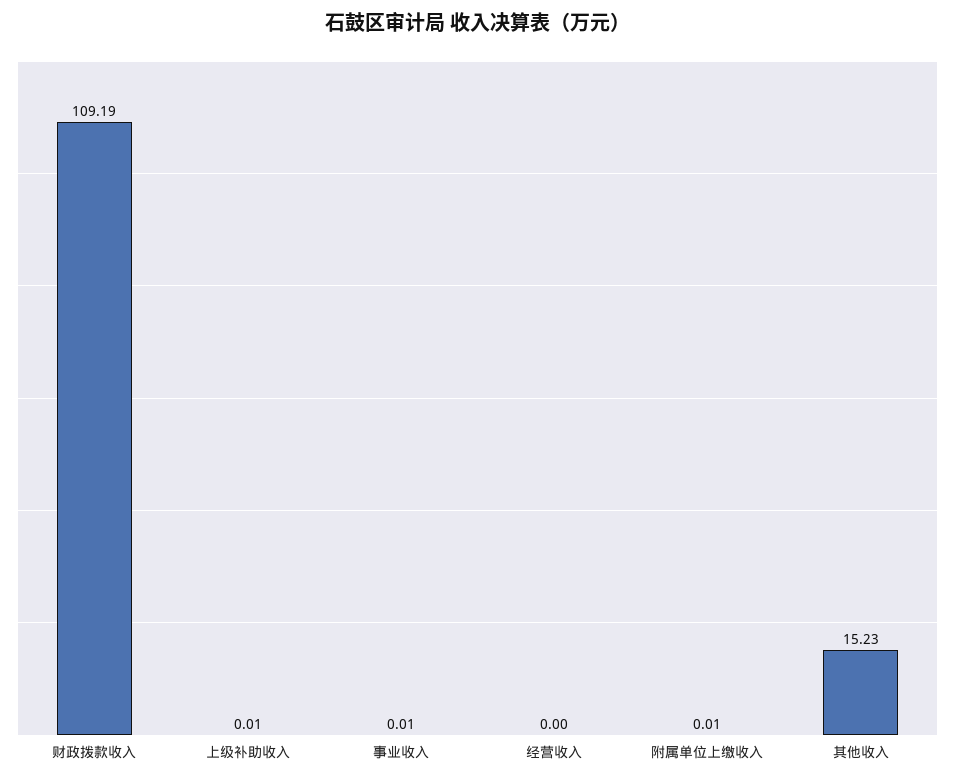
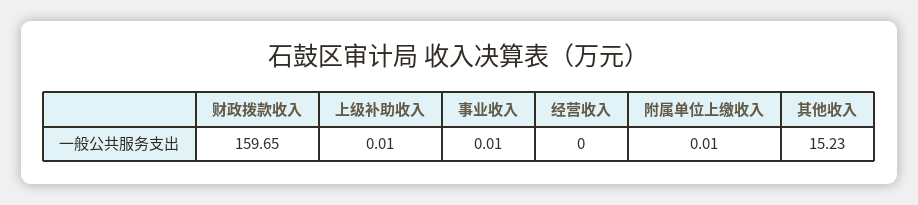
财政拨款收入: 109.19 -> 159.65

